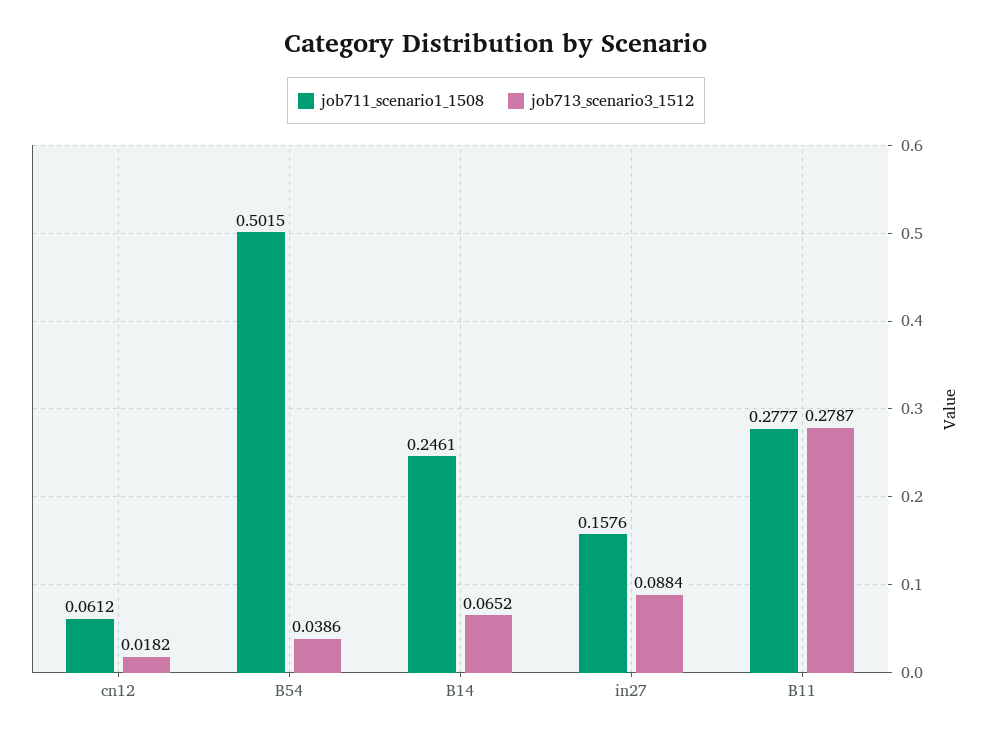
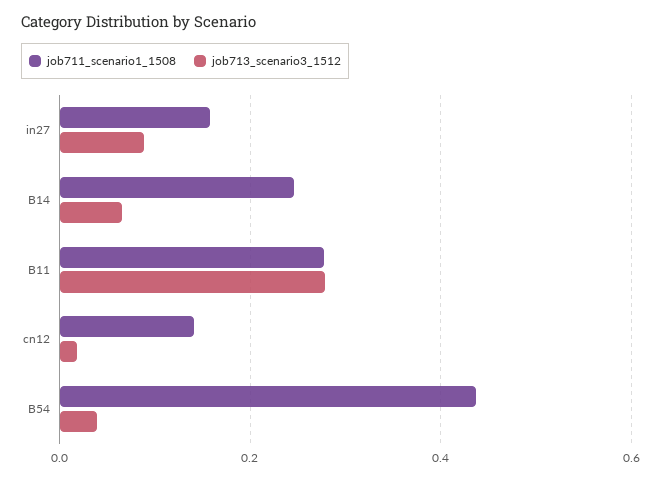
job711_scenario1_1508, cn12: 0.0612 -> 0.14
job711_scenario1_1508, B54: 0.5015 -> 0.44

